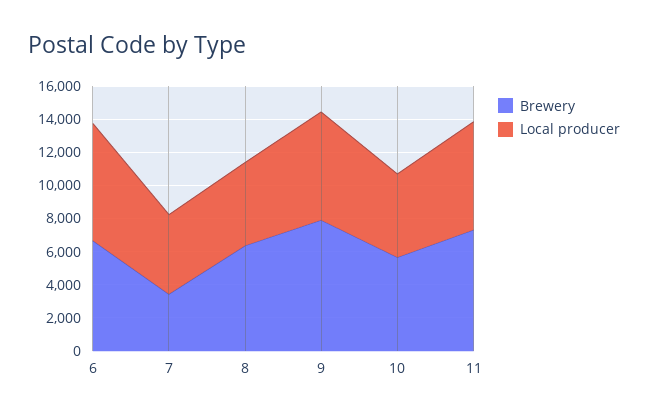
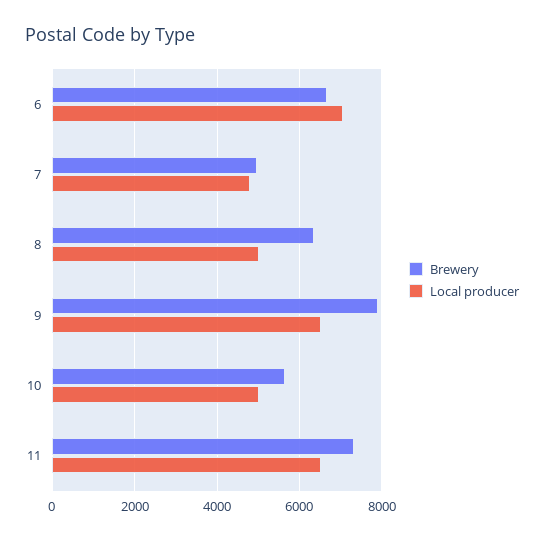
Brewery, 7: 3500 -> 5000

